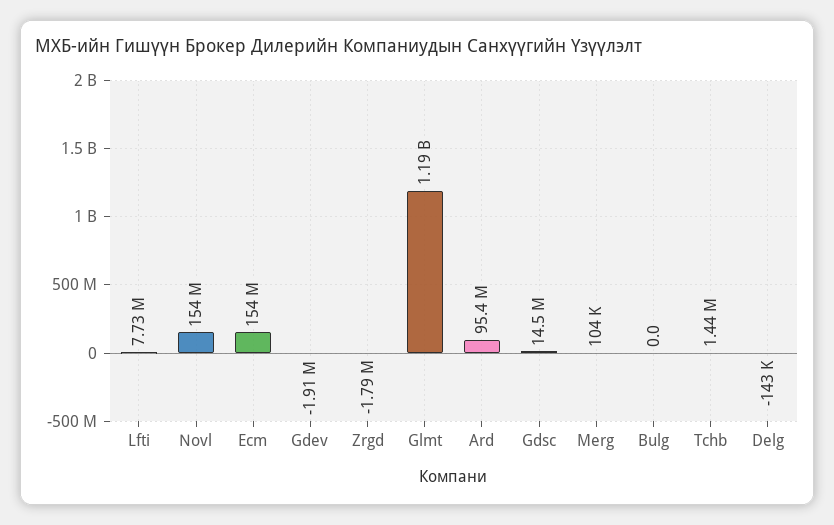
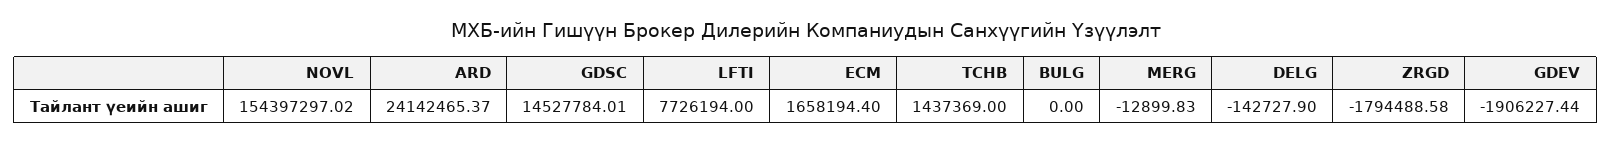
Ecm: 154000000 -> 1658194.4
Glmt: 1190000000 -> none
Ard: 95400000 -> 24142465.37
Merg: 104000 -> -12899.83

